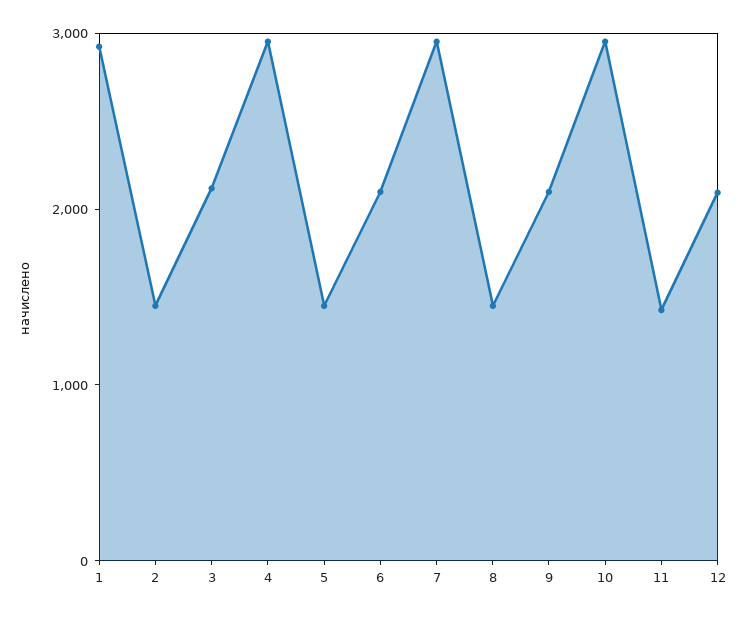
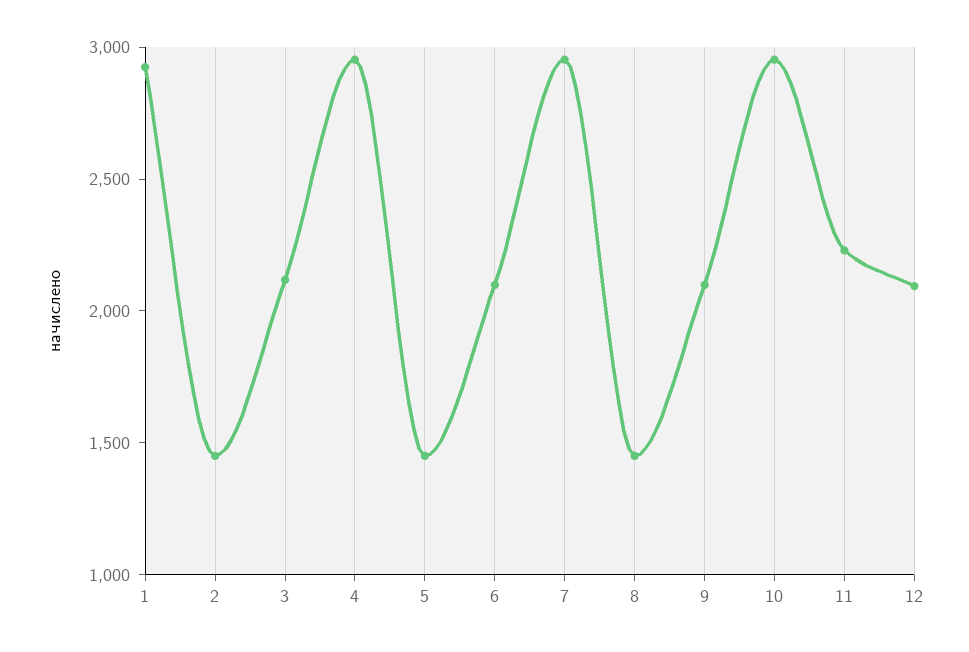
11: 1400 -> 2200

